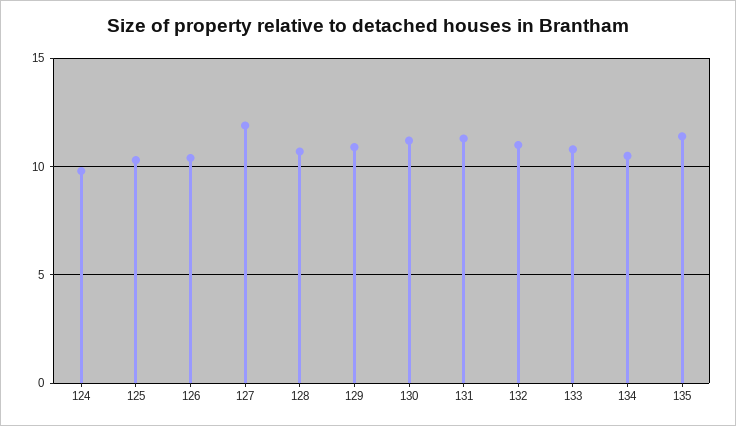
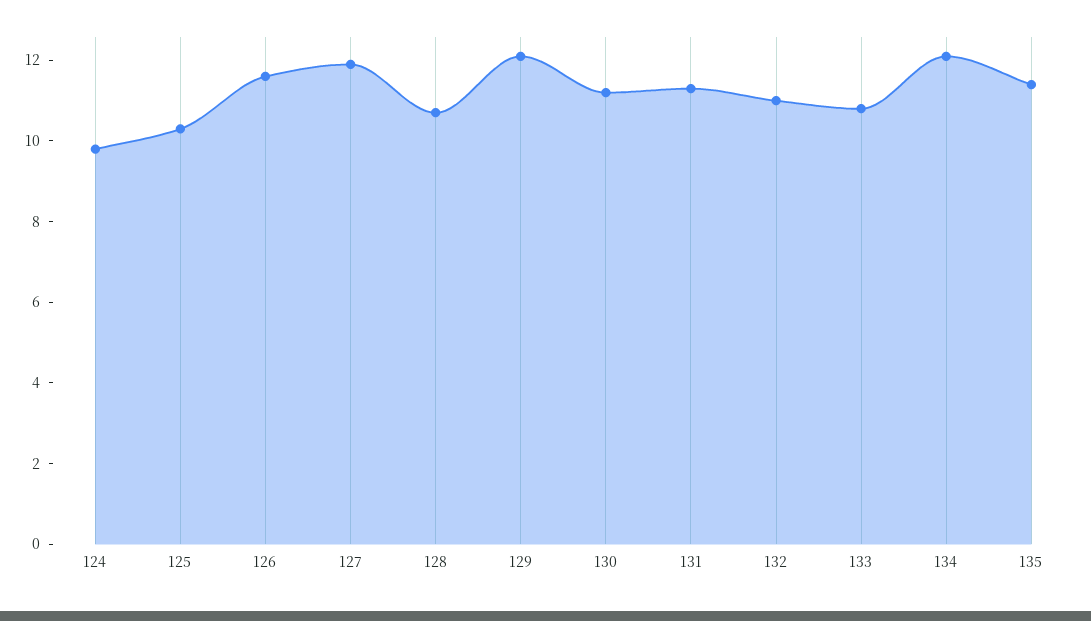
126: 10.5 -> 11.5
129: 11 -> 12
134: 10.5 -> 12

